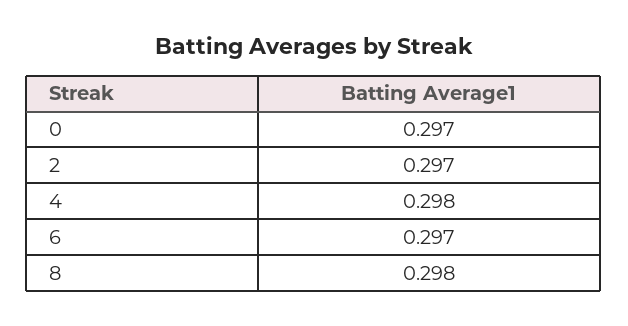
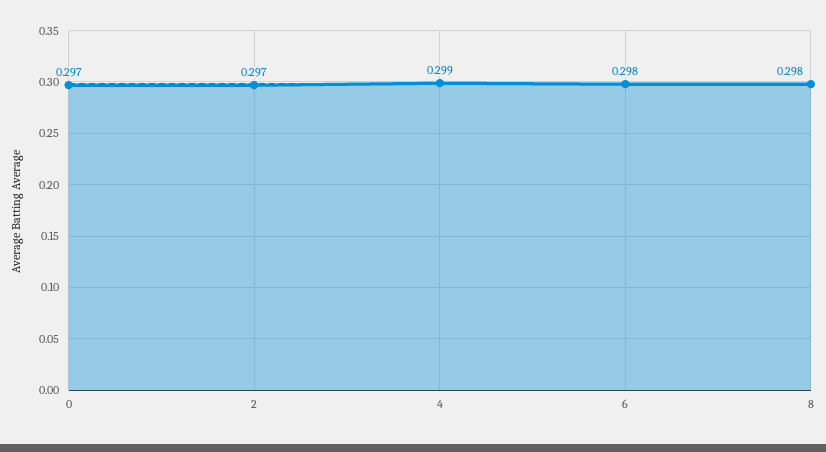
4: 0.298 -> 0.299
6: 0.297 -> 0.298

